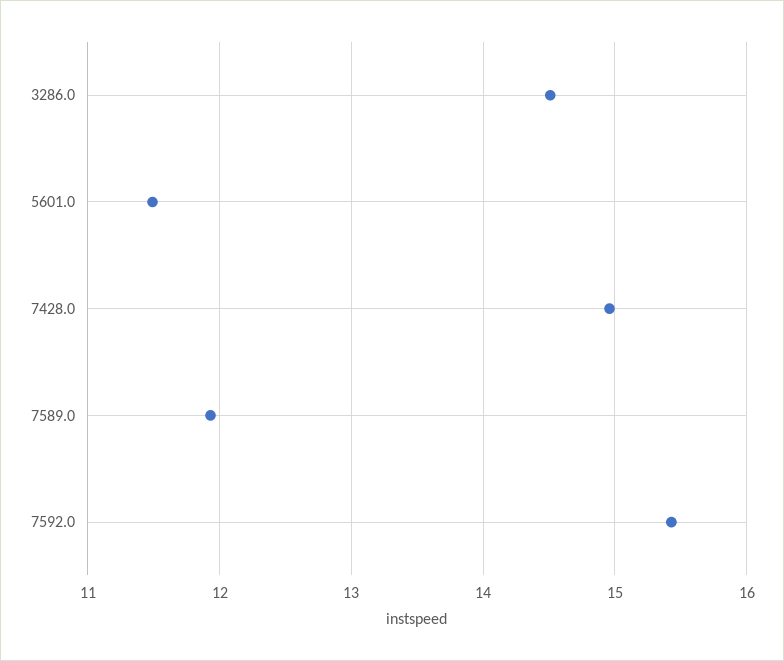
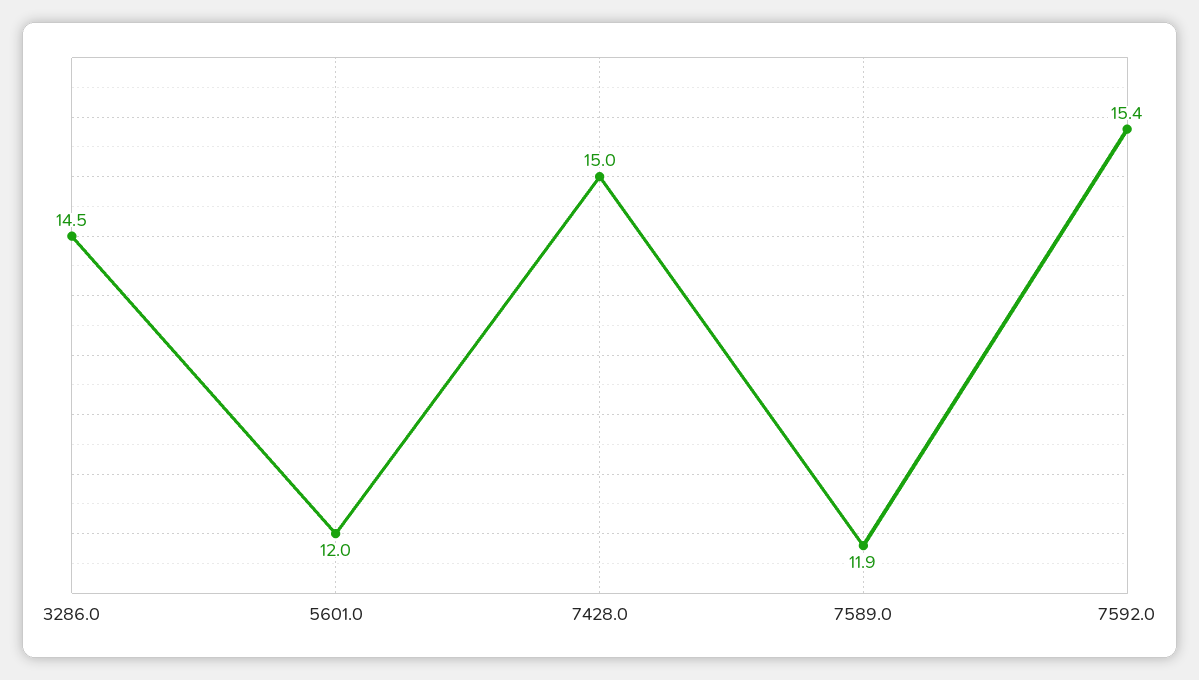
5601.0: 11.5 -> 12

